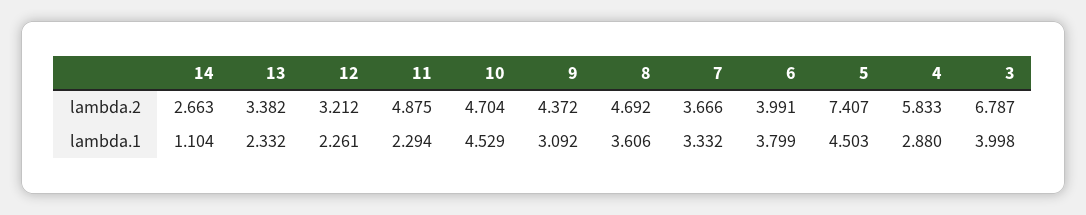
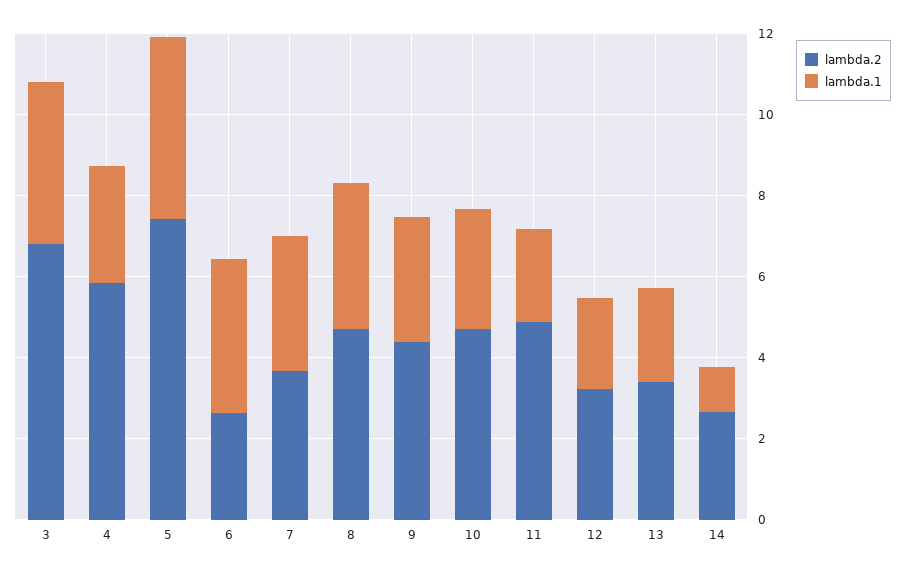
lambda.2, 6: 3.991 -> 2.5
lambda.1, 10: 4.529 -> 3

